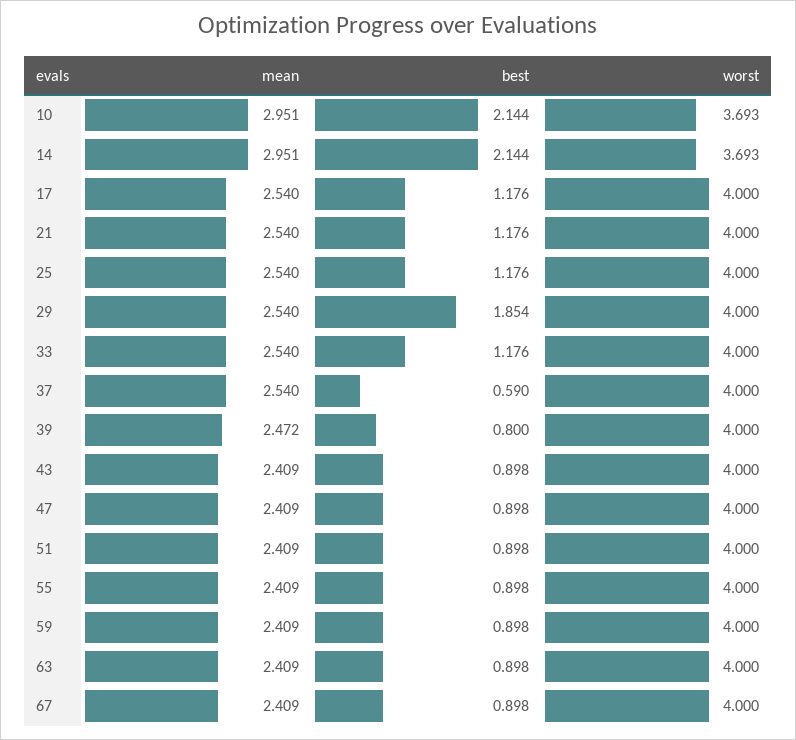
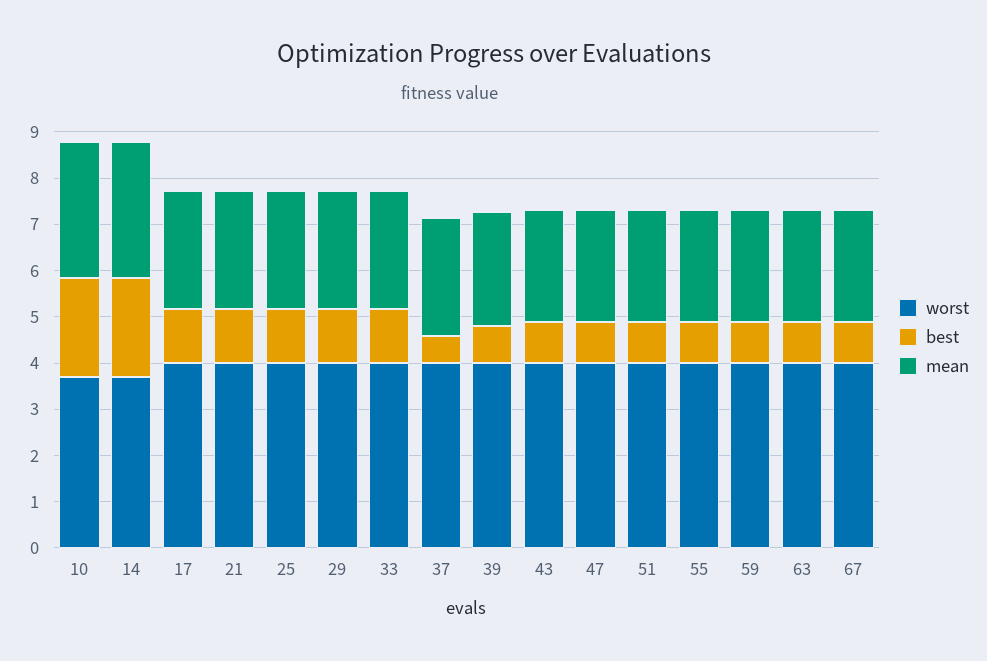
best, 29: 1.854 -> 1.2

